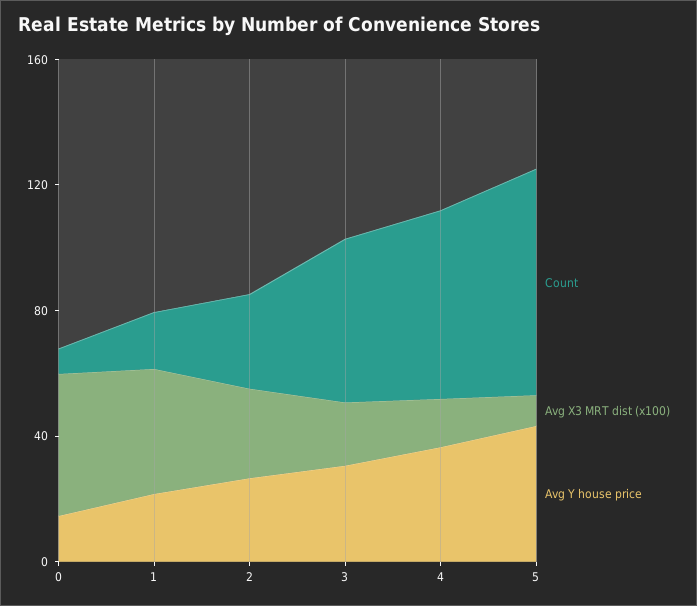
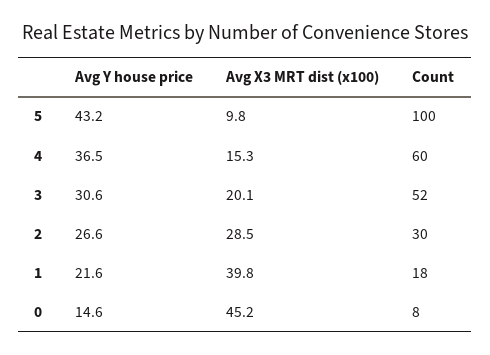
Count, 5: 70 -> 100

